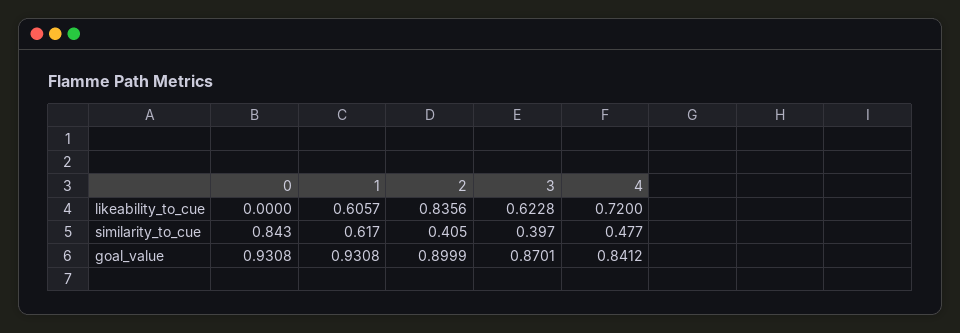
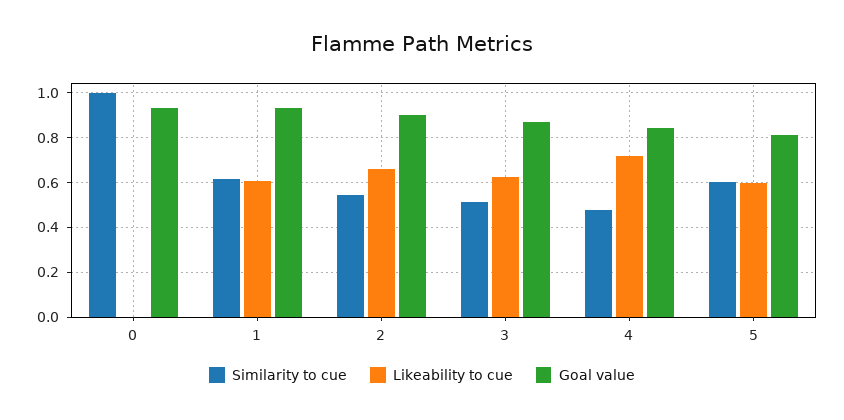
likeability_to_cue, 2: 0.8356 -> 0.65
similarity_to_cue, 0: 0.843 -> 1
similarity_to_cue, 2: 0.405 -> 0.55
similarity_to_cue, 3: 0.397 -> 0.5
similarity_to_cue, 5: none -> 0.6
likeability_to_cue, 5: none -> 0.6
goal_value, 5: none -> 0.8

